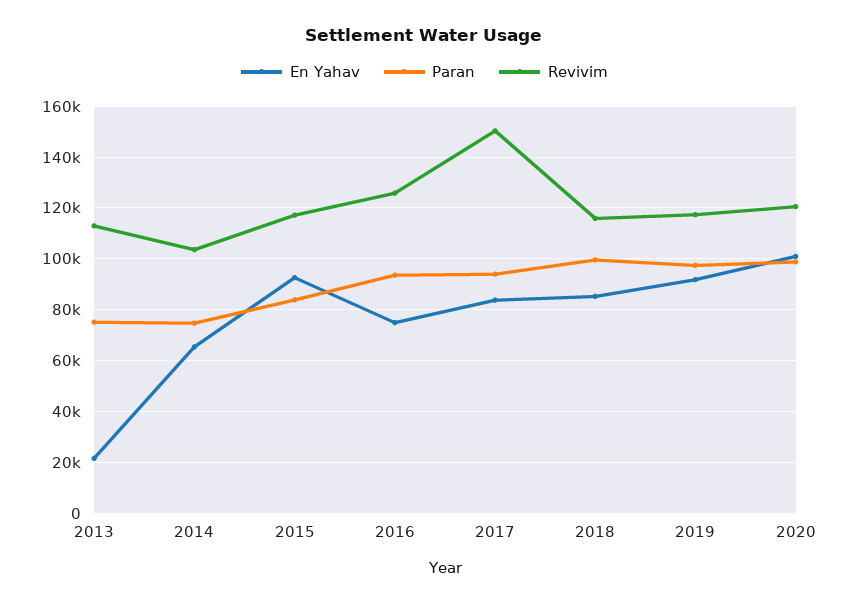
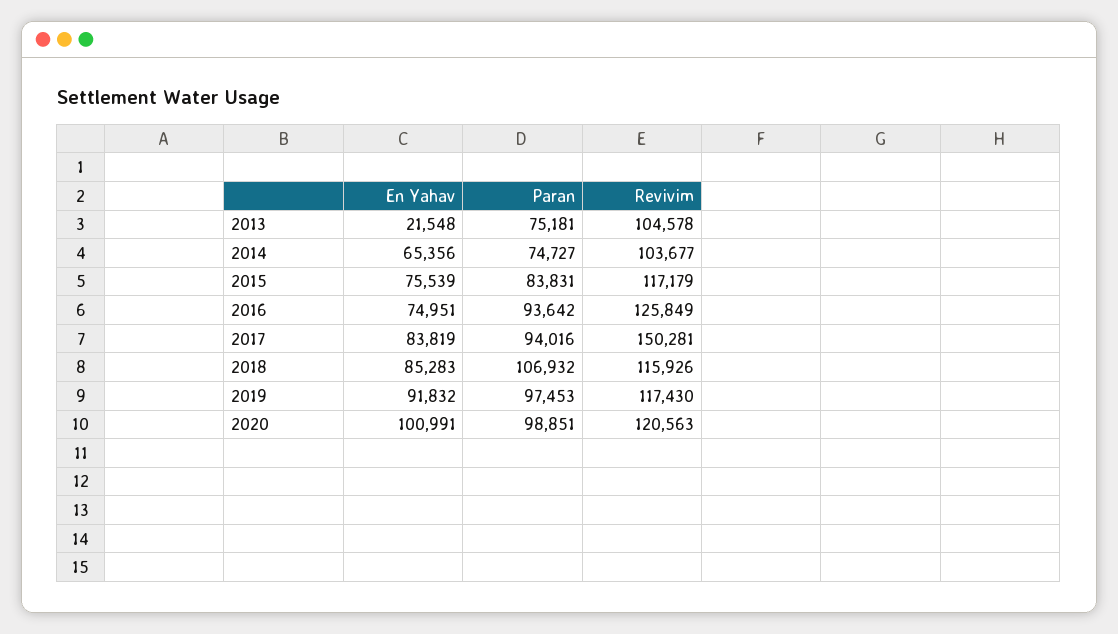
Revivim, 2013: 112500 -> 104578
En Yahav, 2015: 92500 -> 75539
Paran, 2018: 100000 -> 106932

